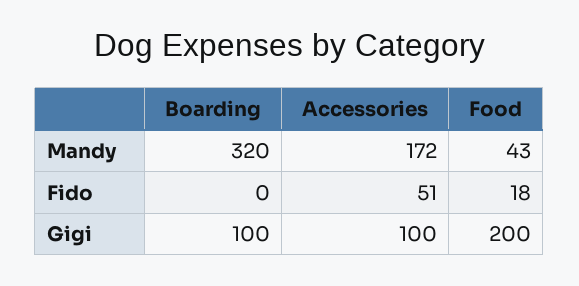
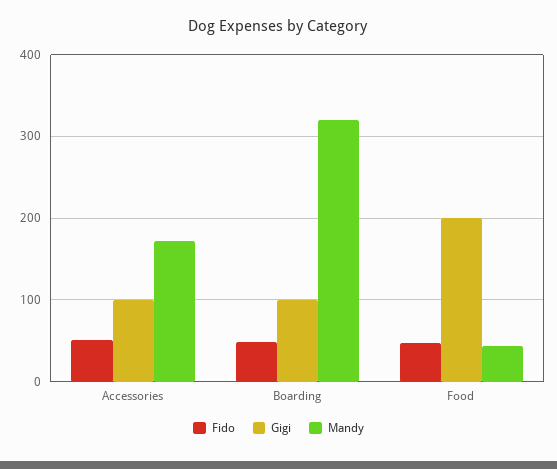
Fido, Boarding: 0 -> 50
Fido, Food: 18 -> 50

